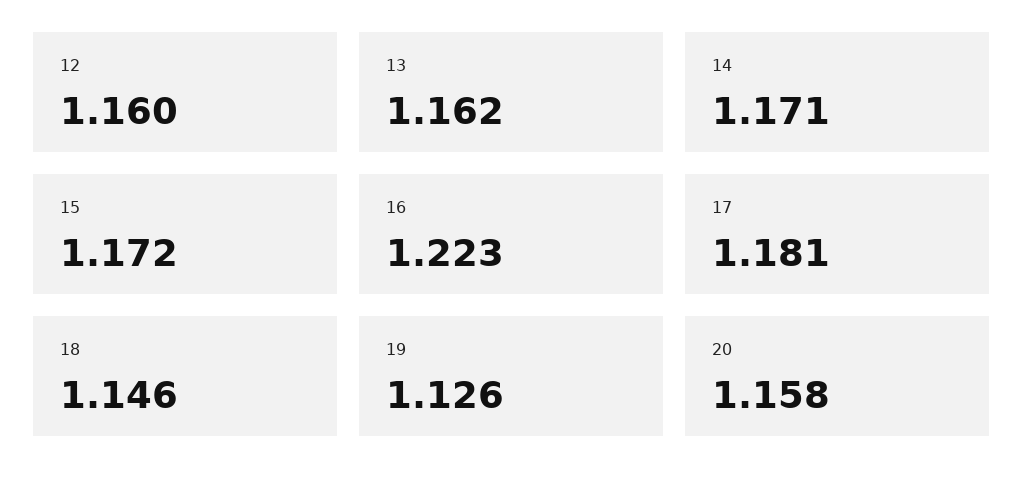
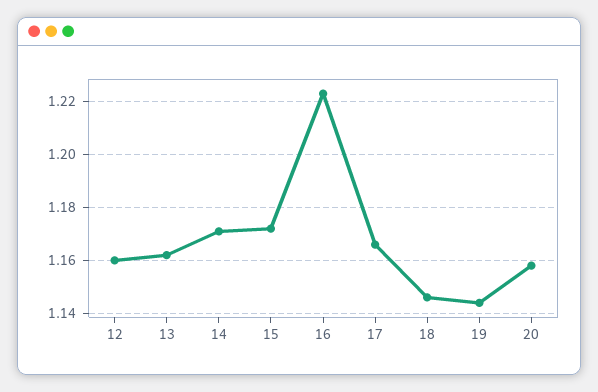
17: 1.181 -> 1.165
19: 1.126 -> 1.145

